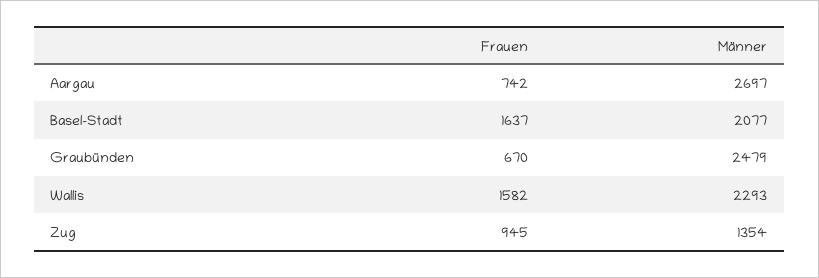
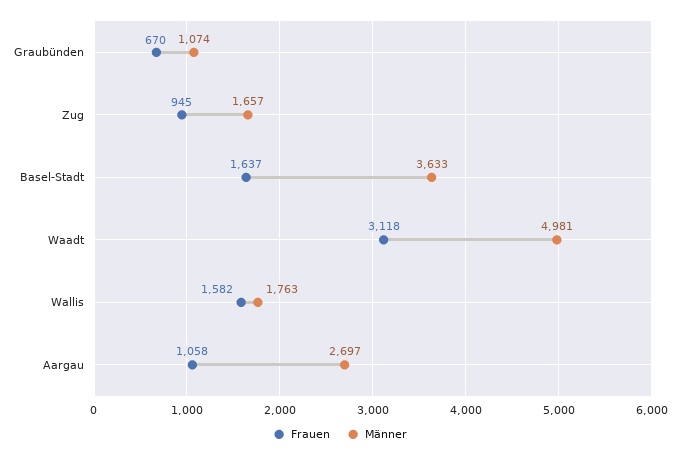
Frauen, Aargau: 742 -> 1058
Männer, Basel-Stadt: 2077 -> 3633
Männer, Graubünden: 2479 -> 1074
Männer, Wallis: 2293 -> 1763
Männer, Zug: 1354 -> 1657
Frauen, Waadt: none -> 3118
Männer, Waadt: none -> 4981

